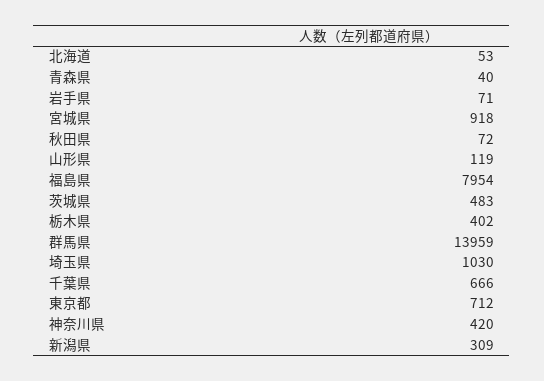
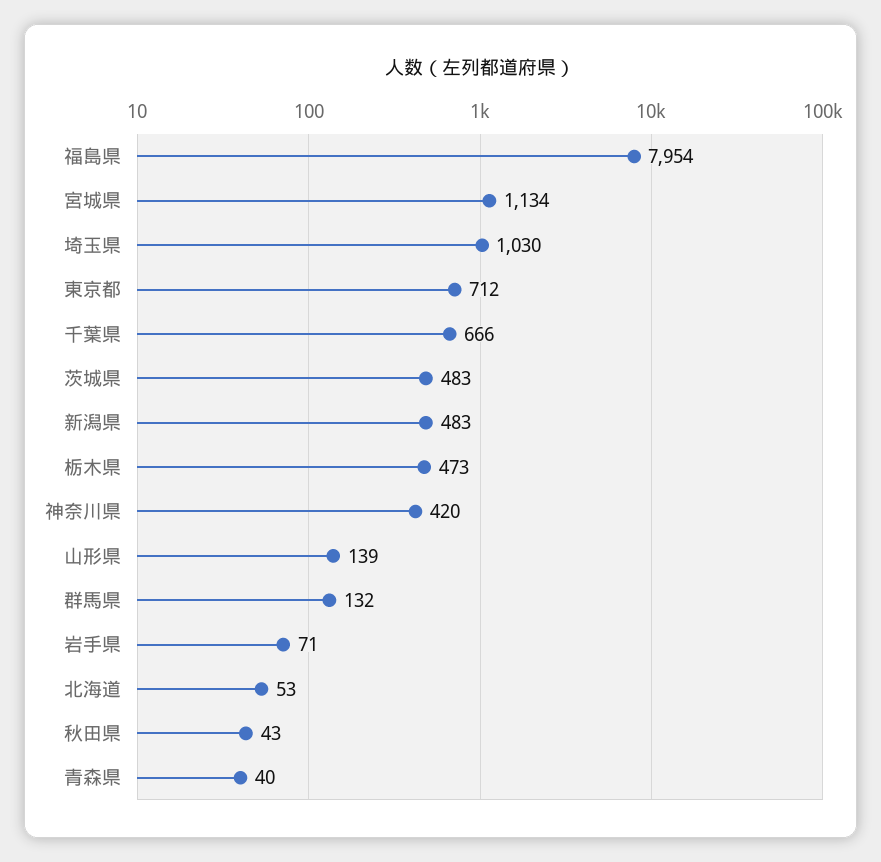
宮城県: 918 -> 1134
秋田県: 72 -> 43
山形県: 119 -> 139
栃木県: 402 -> 473
群馬県: 13959 -> 132
新潟県: 309 -> 483

